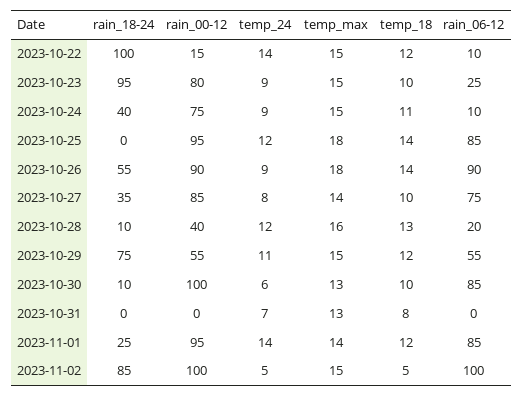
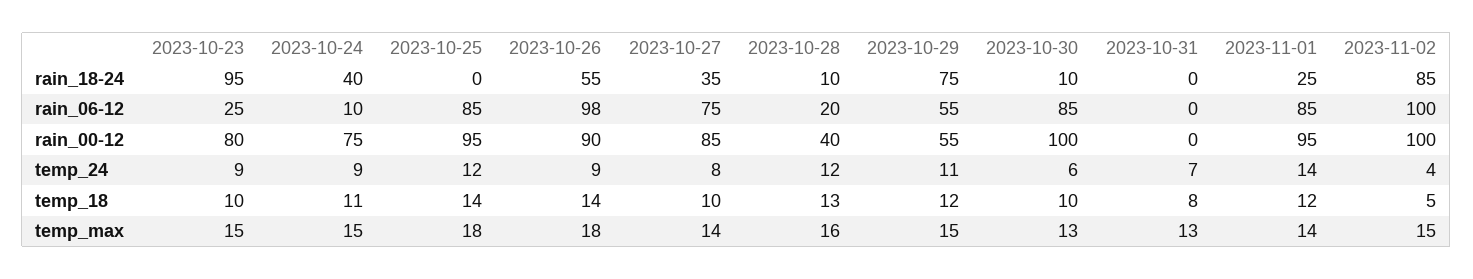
rain_18-24, 2023-10-22: 100 -> none
rain_00-12, 2023-10-22: 15 -> none
temp_24, 2023-10-22: 14 -> none
temp_max, 2023-10-22: 15 -> none
temp_18, 2023-10-22: 12 -> none
rain_06-12, 2023-10-22: 10 -> none
rain_06-12, 2023-10-26: 90 -> 98
temp_24, 2023-11-02: 5 -> 4

